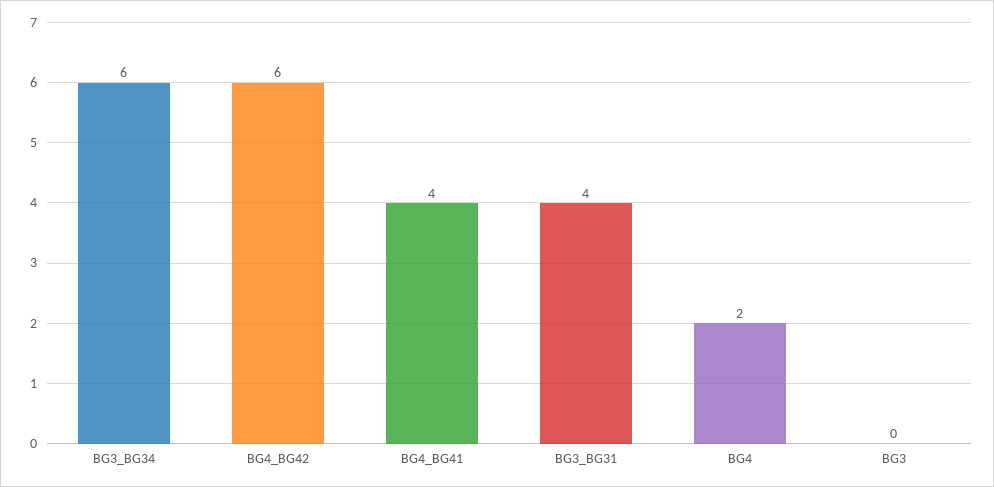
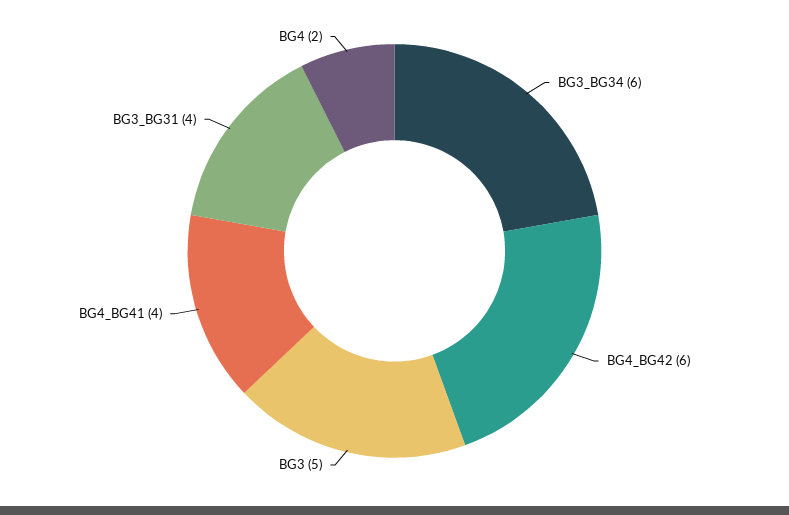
BG3: 0 -> 5

